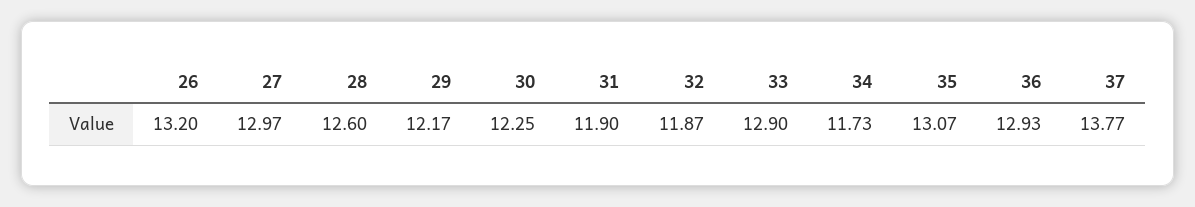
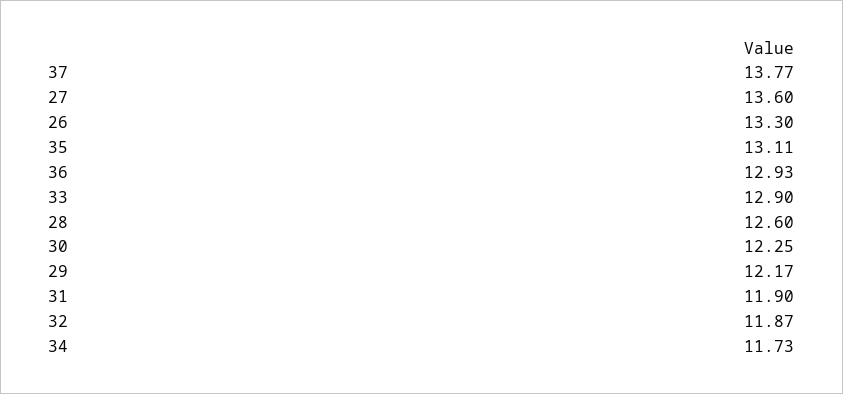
26: 13.2 -> 13.3
27: 12.97 -> 13.6
35: 13.07 -> 13.11

